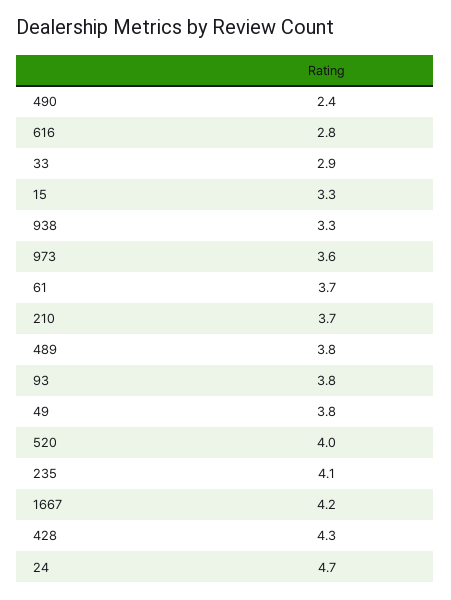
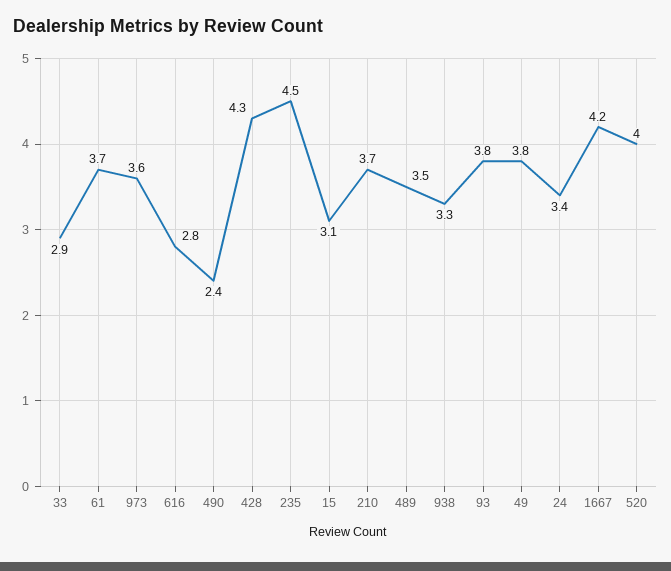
15: 3.3 -> 3.1
489: 3.8 -> 3.5
235: 4.1 -> 4.5
24: 4.7 -> 3.4

